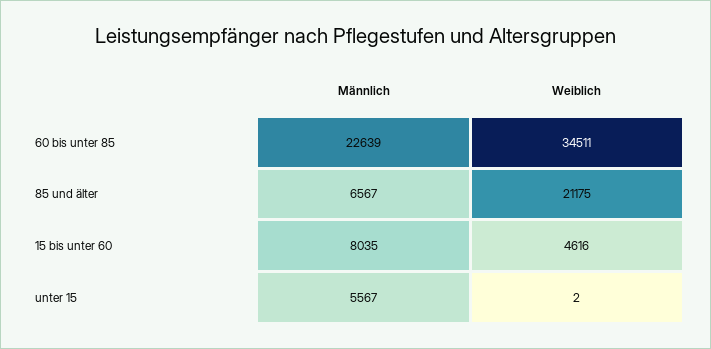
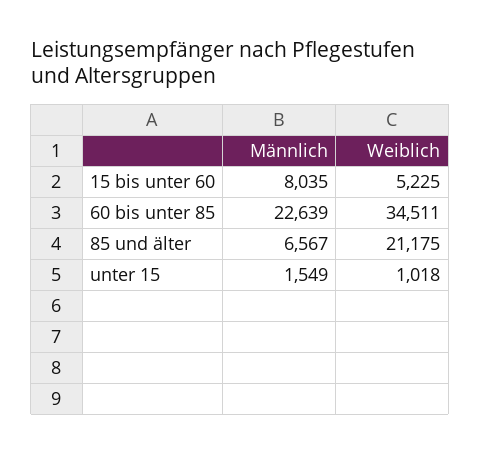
Weiblich, 15 bis unter 60: 4616 -> 5225
Männlich, unter 15: 5567 -> 1549
Weiblich, unter 15: 2 -> 1018

